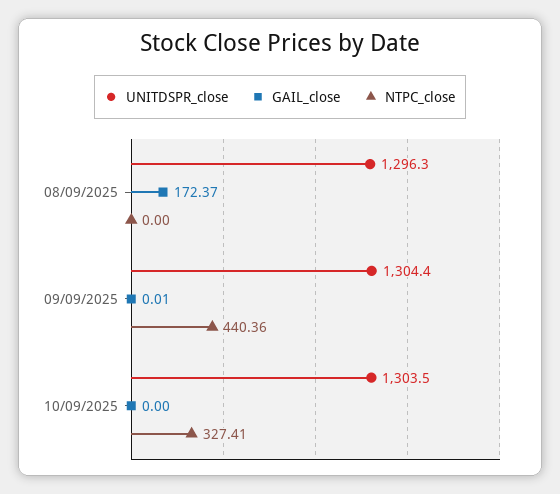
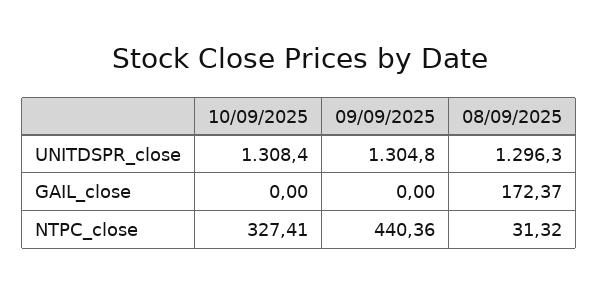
NTPC_close, 08/09/2025: 0 -> 31.32
UNITDSPR_close, 09/09/2025: 1304.4 -> 1304.8
GAIL_close, 09/09/2025: 0.01 -> 0
UNITDSPR_close, 10/09/2025: 1303.5 -> 1308.4

